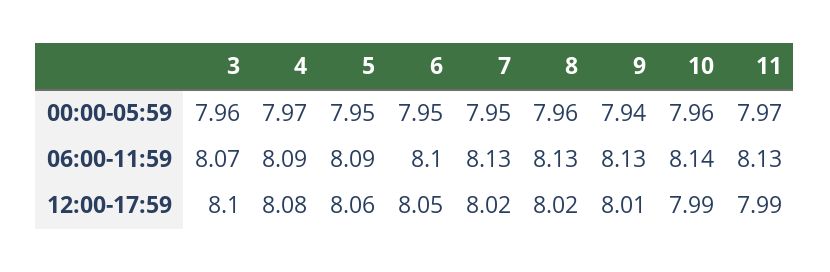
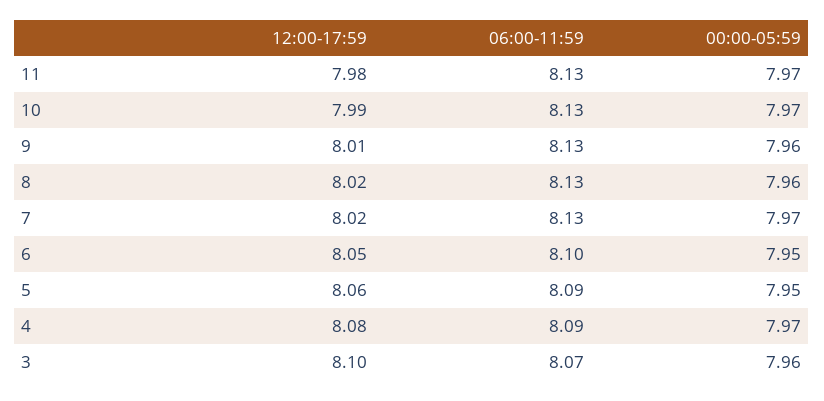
7, 00:00-05:59: 7.95 -> 7.97
9, 00:00-05:59: 7.94 -> 7.96
10, 00:00-05:59: 7.96 -> 7.97
10, 06:00-11:59: 8.14 -> 8.13
11, 12:00-17:59: 7.99 -> 7.98

